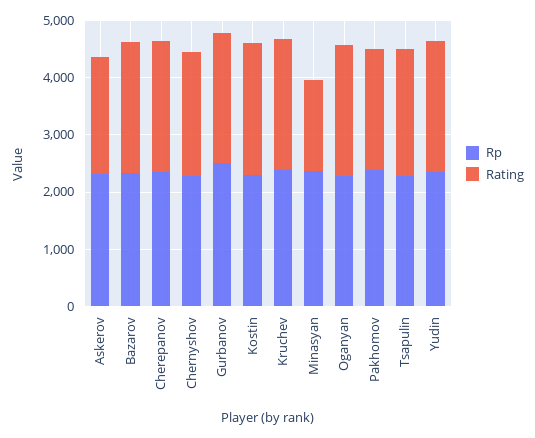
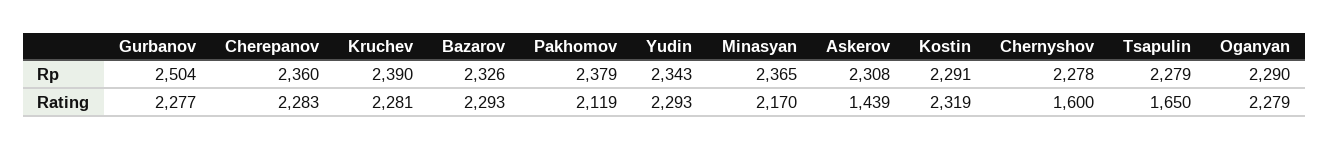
Rating, Askerov: 2000 -> 1439
Rating, Chernyshov: 2200 -> 1600
Rating, Minasyan: 1600 -> 2170
Rating, Tsapulin: 2200 -> 1650

